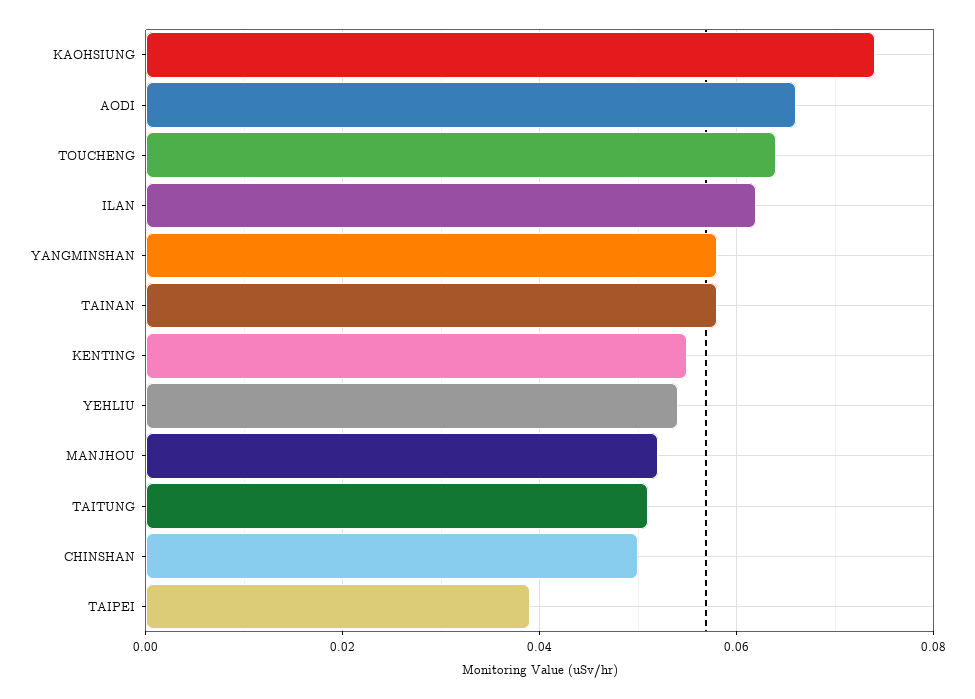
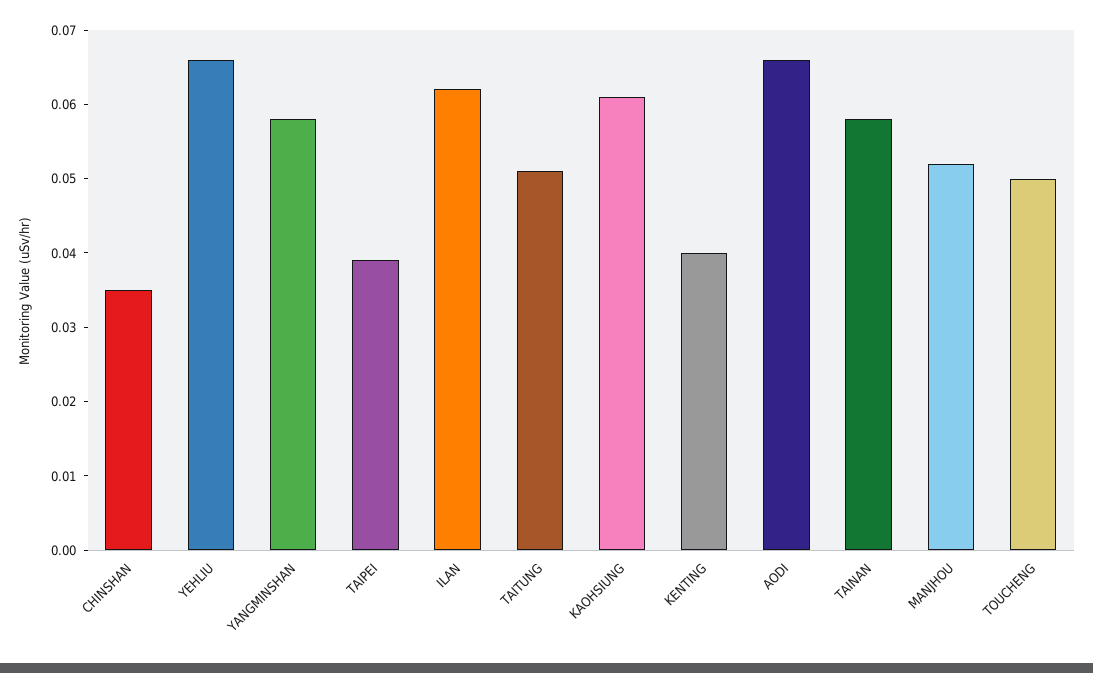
KAOHSIUNG: 0.075 -> 0.06
TOUCHENG: 0.065 -> 0.05
KENTING: 0.055 -> 0.04
YEHLIU: 0.055 -> 0.065
CHINSHAN: 0.05 -> 0.035

